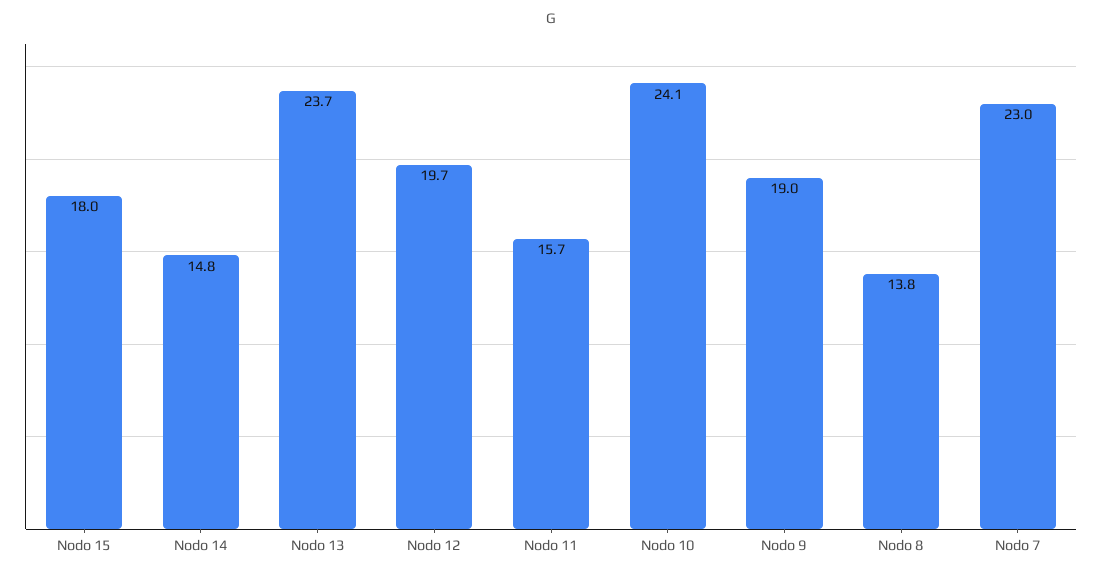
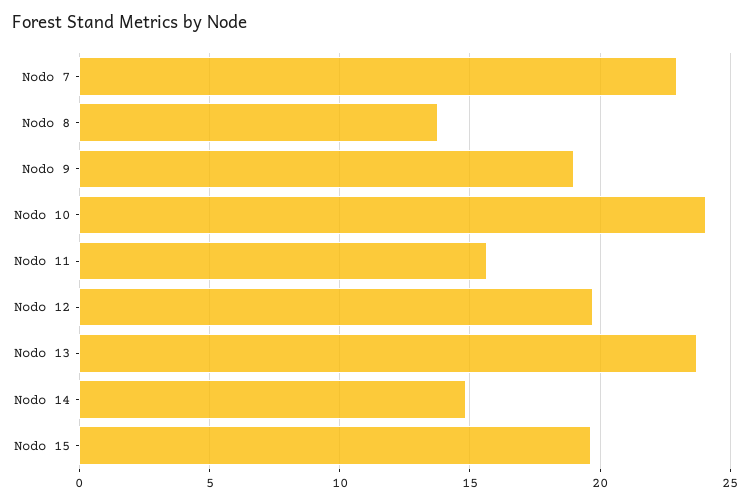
Nodo 15: 18 -> 19.5

